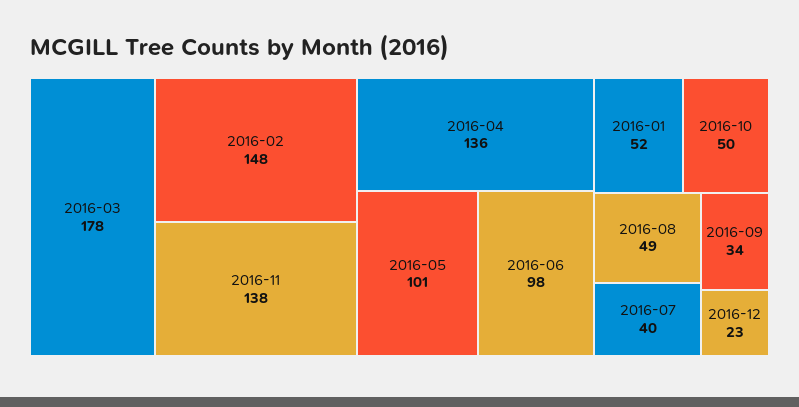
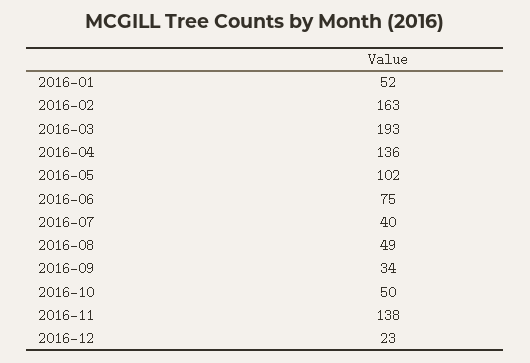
2016-03: 178 -> 193
2016-02: 148 -> 163
2016-05: 101 -> 102
2016-06: 98 -> 75

